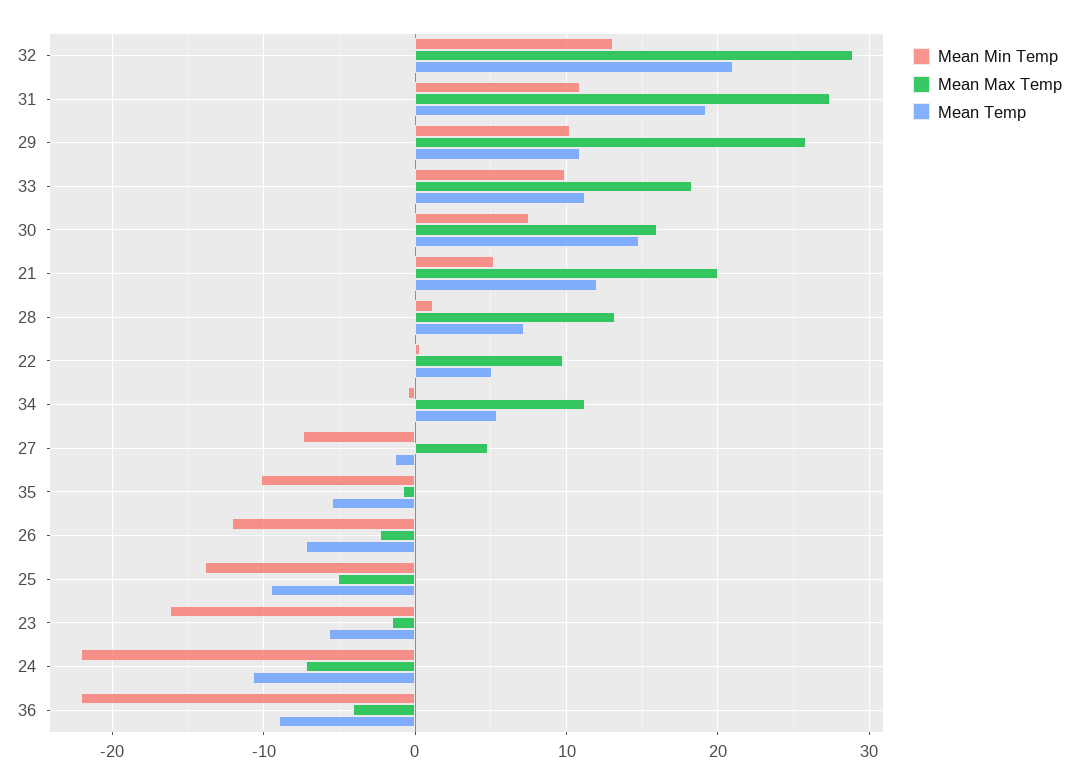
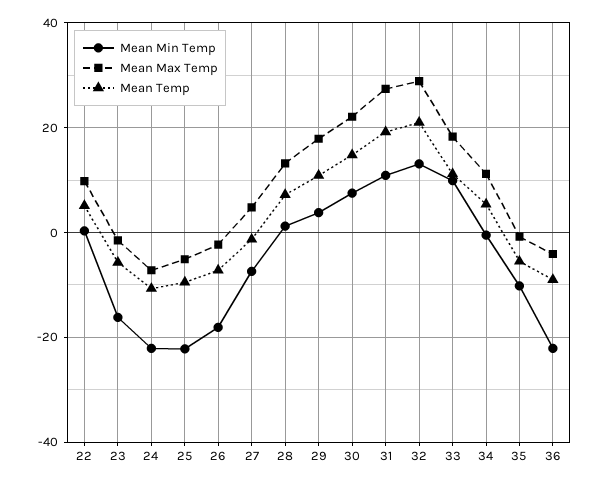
Mean Min Temp, 29: 10 -> 4
Mean Max Temp, 29: 26 -> 18
Mean Max Temp, 30: 16 -> 22
Mean Min Temp, 21: 5 -> none
Mean Max Temp, 21: 20 -> none
Mean Temp, 21: 12 -> none
Mean Min Temp, 26: -12 -> -18
Mean Min Temp, 25: -14 -> -22

